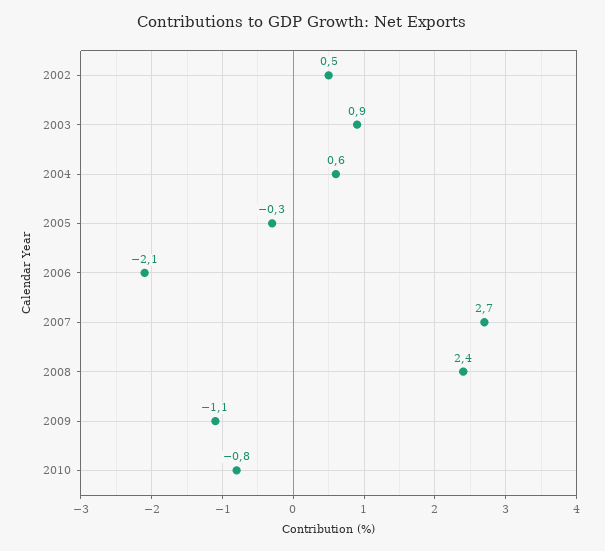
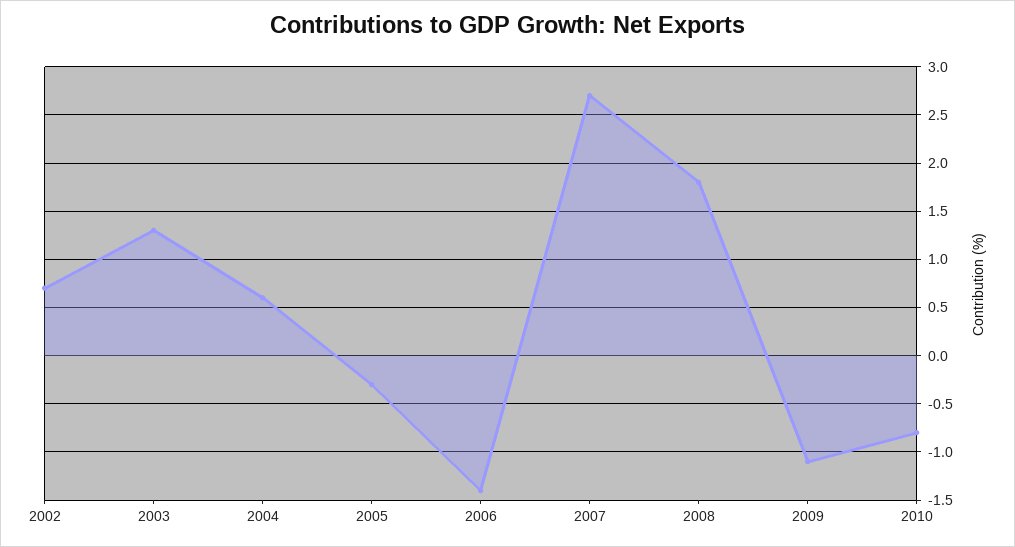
2002: 0.5 -> 0.7
2003: 0.9 -> 1.3
2006: -2.1 -> -1.4
2008: 2.4 -> 1.8

